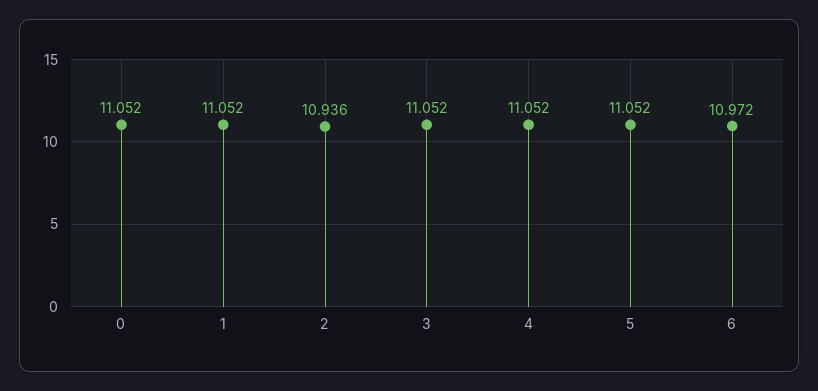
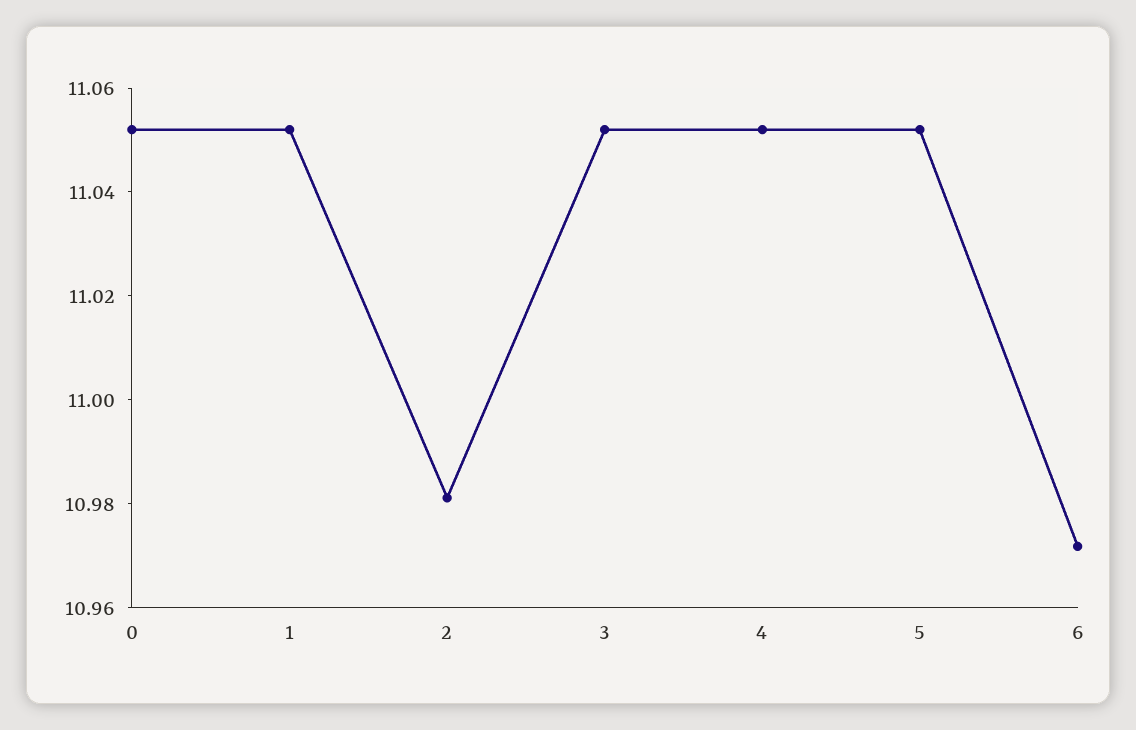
2: 10.936 -> 10.98

